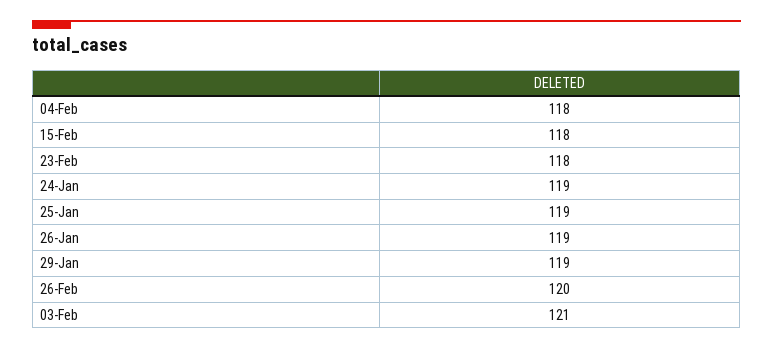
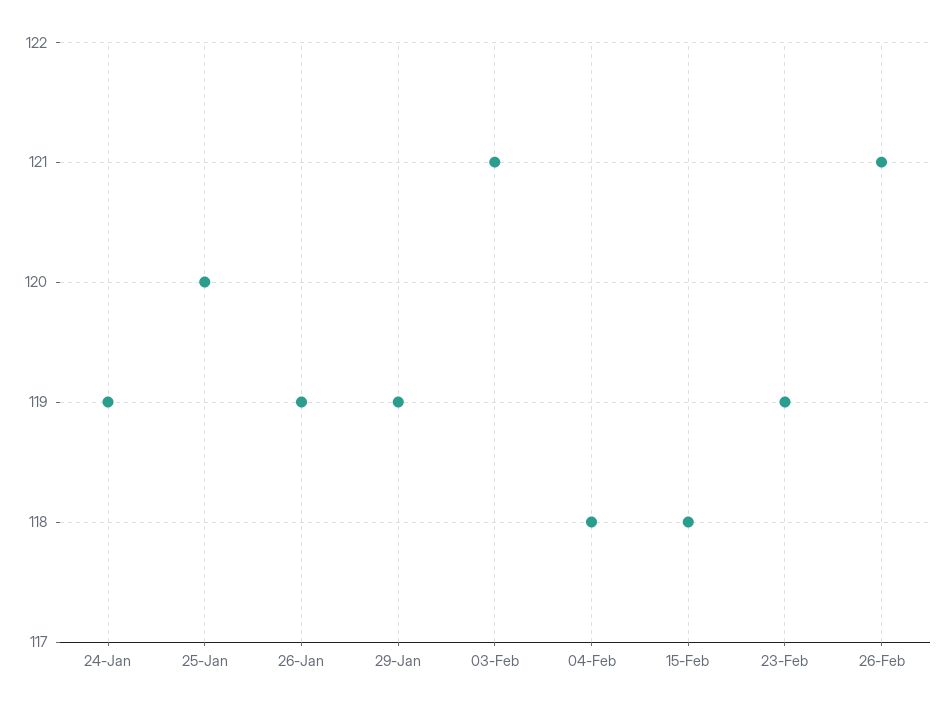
23-Feb: 118 -> 119
25-Jan: 119 -> 120
26-Feb: 120 -> 121

